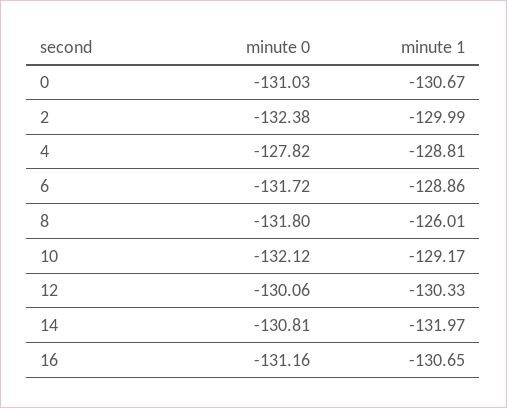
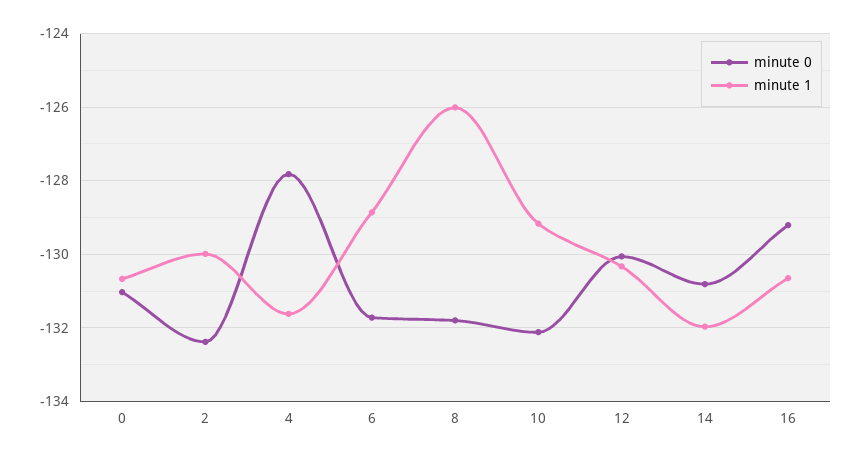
minute 1, 4: -128.81 -> -131.6
minute 0, 16: -131.16 -> -129.2

